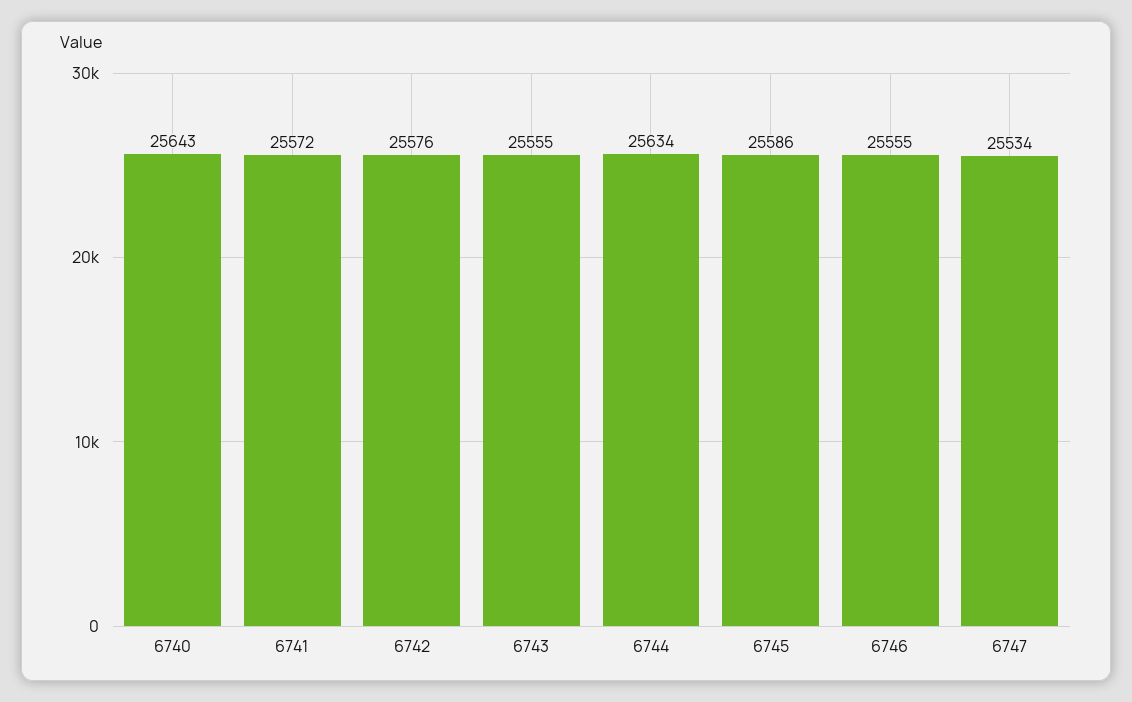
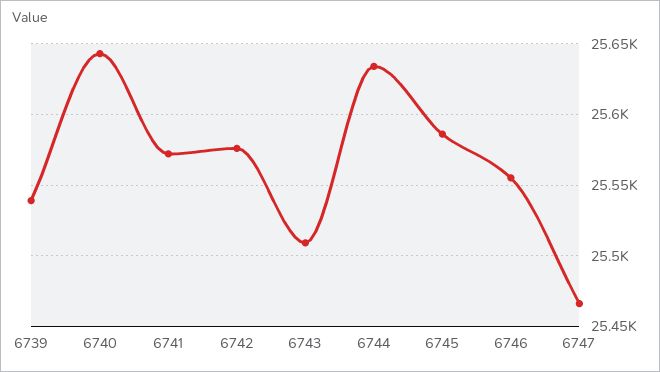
6743: 25555 -> 25510
6747: 25534 -> 25465
6739: none -> 25540

